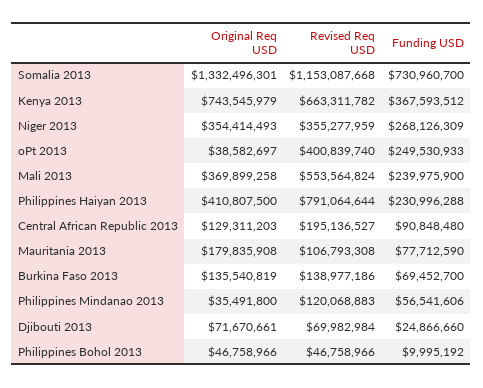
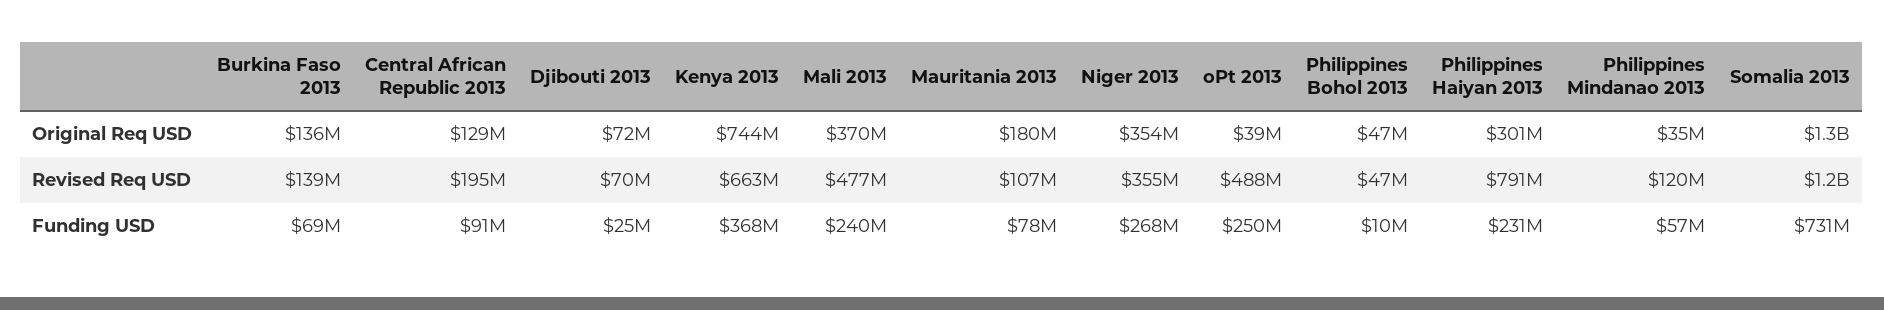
Revised Req USD, oPt 2013: 400839740 -> 488000000
Revised Req USD, Mali 2013: 553564824 -> 477000000
Original Req USD, Philippines Haiyan 2013: 410807500 -> 301000000

